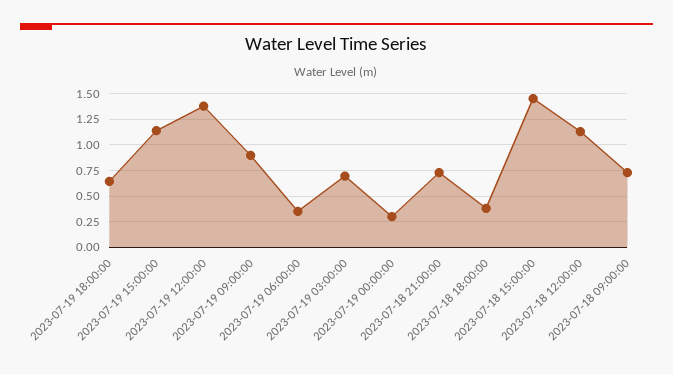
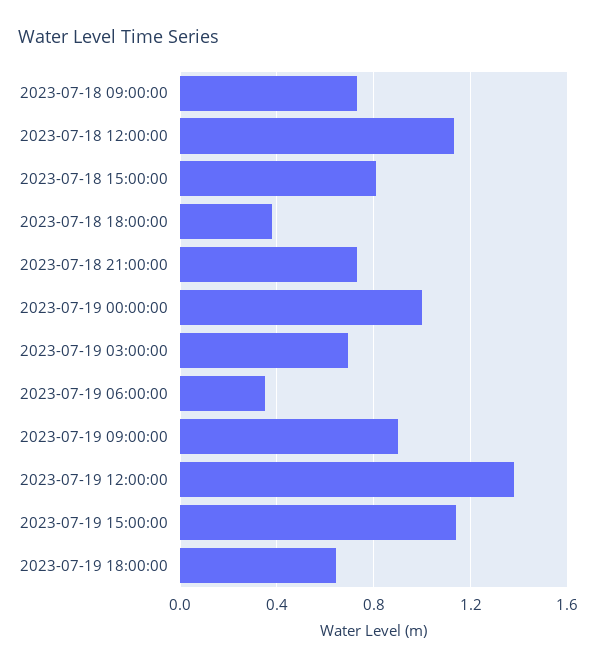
2023-07-19 00:00:00: 0.25 -> 1
2023-07-18 15:00:00: 1.5 -> 0.8

